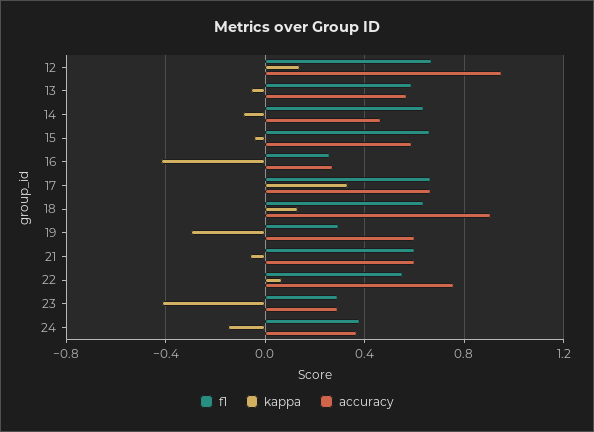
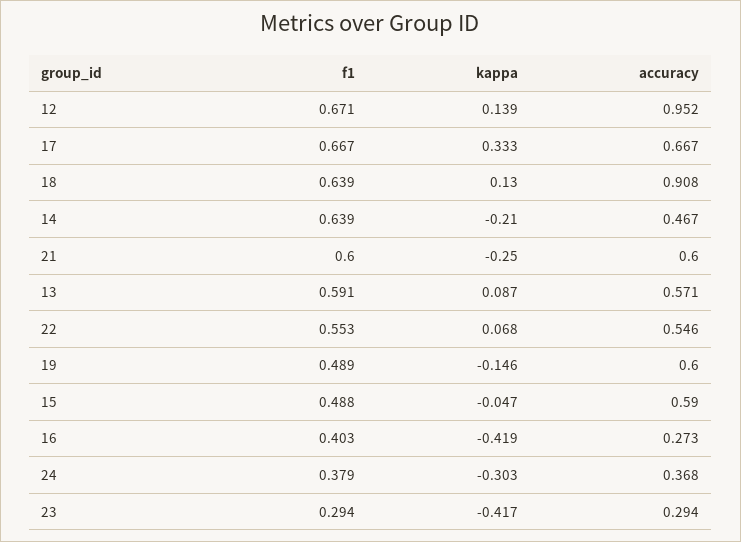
kappa, 13: -0.05 -> 0.087
kappa, 14: -0.1 -> -0.21
f1, 15: 0.65 -> 0.488
f1, 16: 0.25 -> 0.403
f1, 19: 0.3 -> 0.489
kappa, 19: -0.3 -> -0.146
kappa, 21: -0.05 -> -0.25
accuracy, 22: 0.75 -> 0.546
kappa, 24: -0.15 -> -0.303

